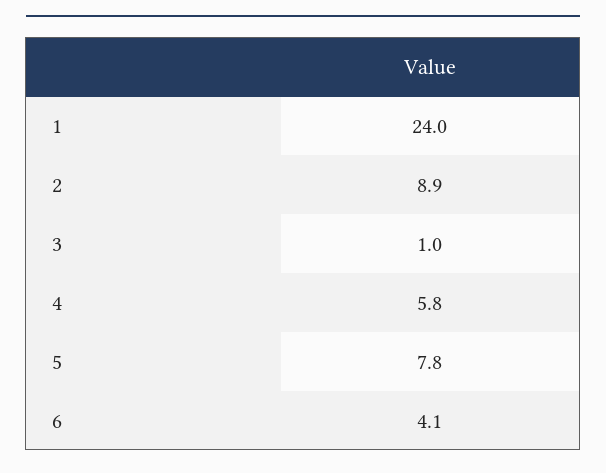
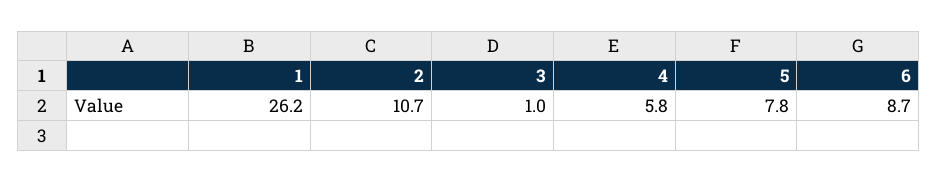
1: 24 -> 26.2
2: 8.9 -> 10.7
6: 4.1 -> 8.7

